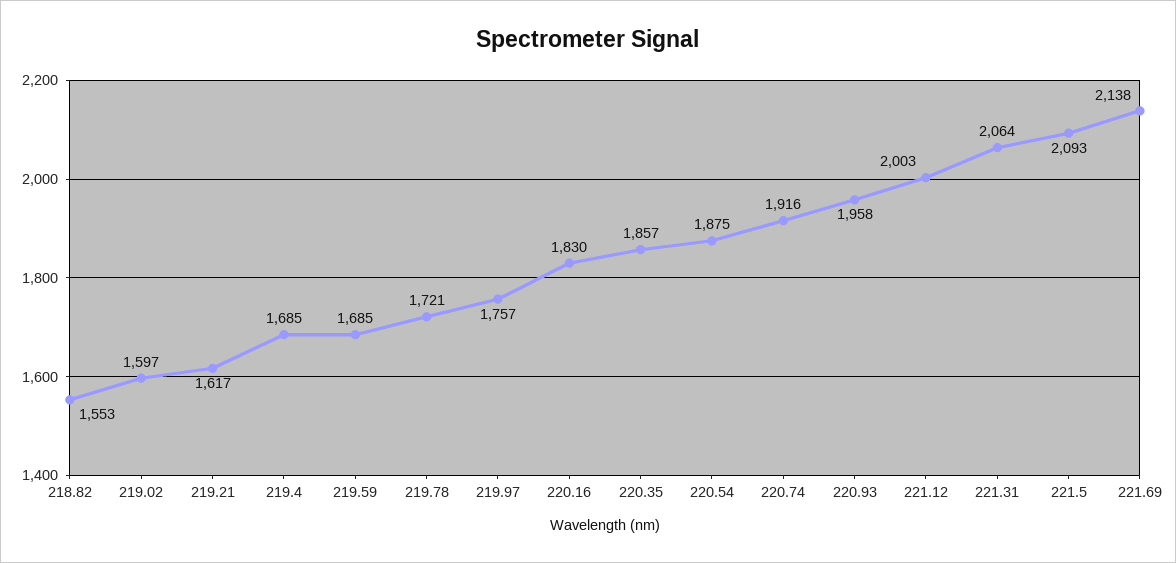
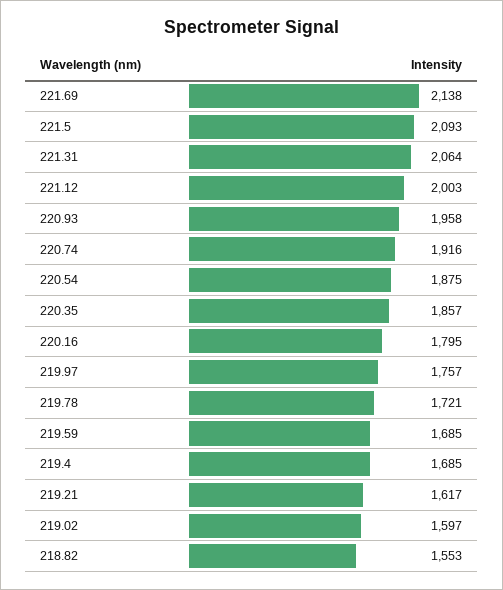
220.16: 1830 -> 1795

